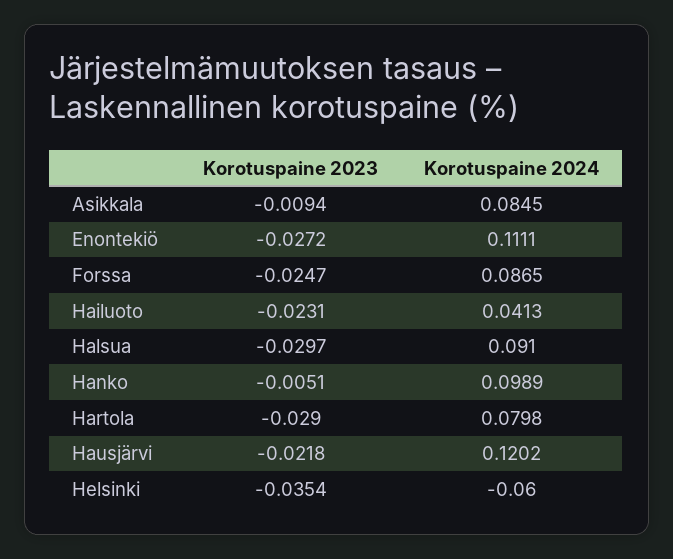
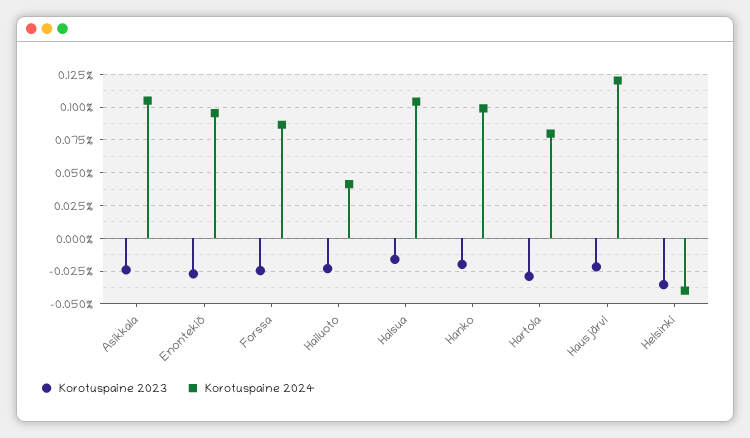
Korotuspaine 2023, Asikkala: -0.0094 -> -0.025
Korotuspaine 2024, Asikkala: 0.0845 -> 0.105
Korotuspaine 2024, Enontekiö: 0.1111 -> 0.095
Korotuspaine 2023, Halsua: -0.0297 -> -0.015
Korotuspaine 2024, Halsua: 0.091 -> 0.105
Korotuspaine 2023, Hanko: -0.0051 -> -0.02
Korotuspaine 2024, Helsinki: -0.06 -> -0.04

